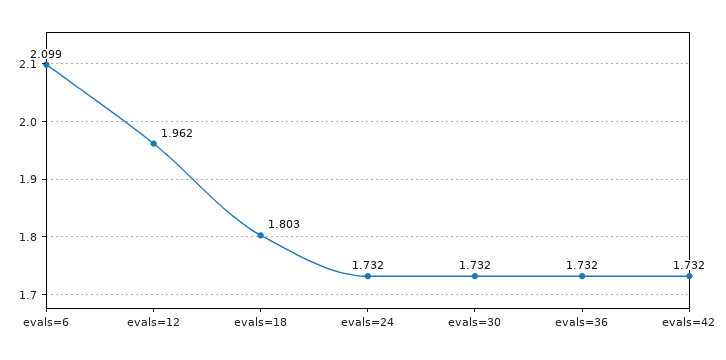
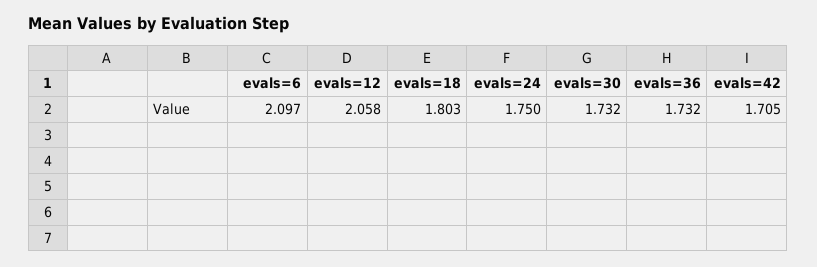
evals=6: 2.099 -> 2.097
evals=12: 1.962 -> 2.058
evals=24: 1.732 -> 1.75
evals=42: 1.732 -> 1.705

